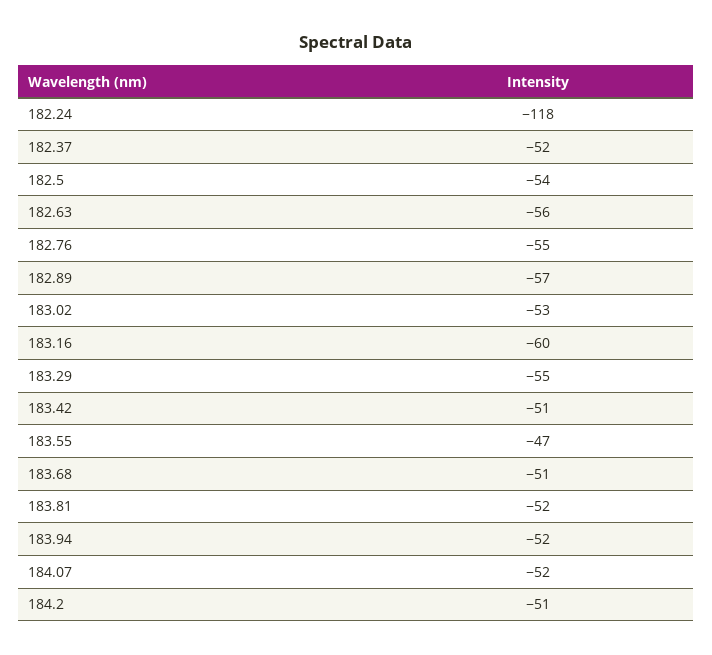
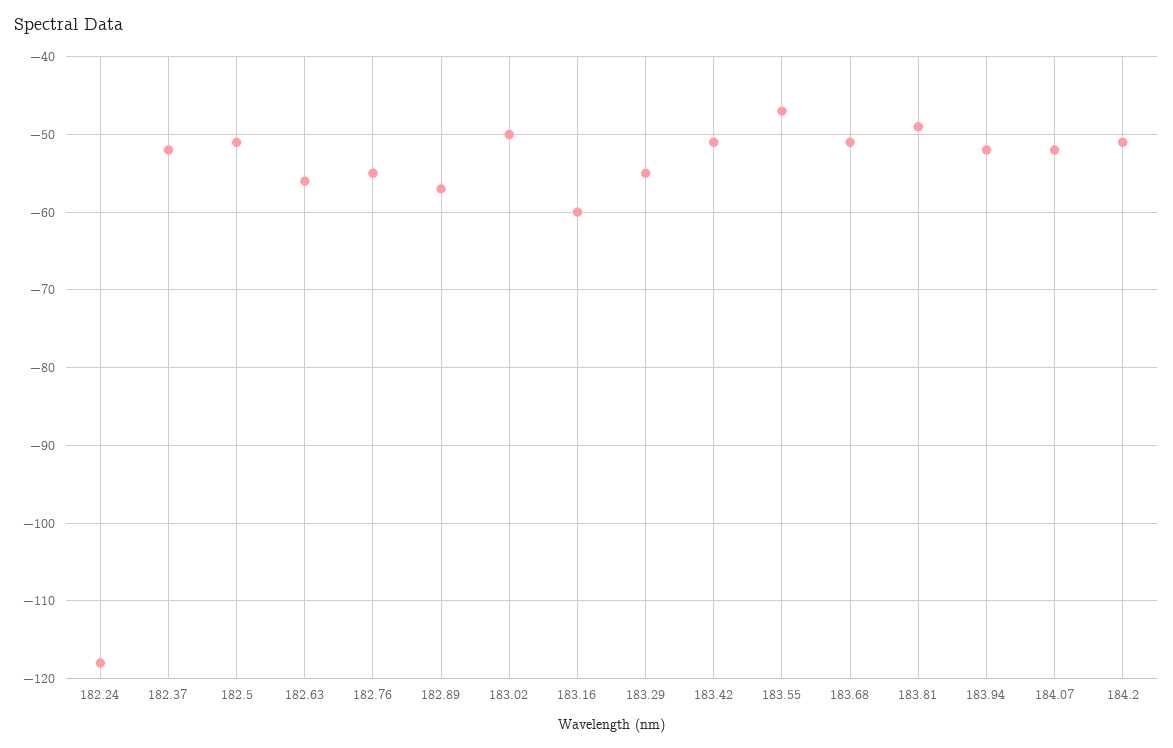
182.5: -54 -> -51
183.02: -53 -> -50
183.81: -52 -> -49

